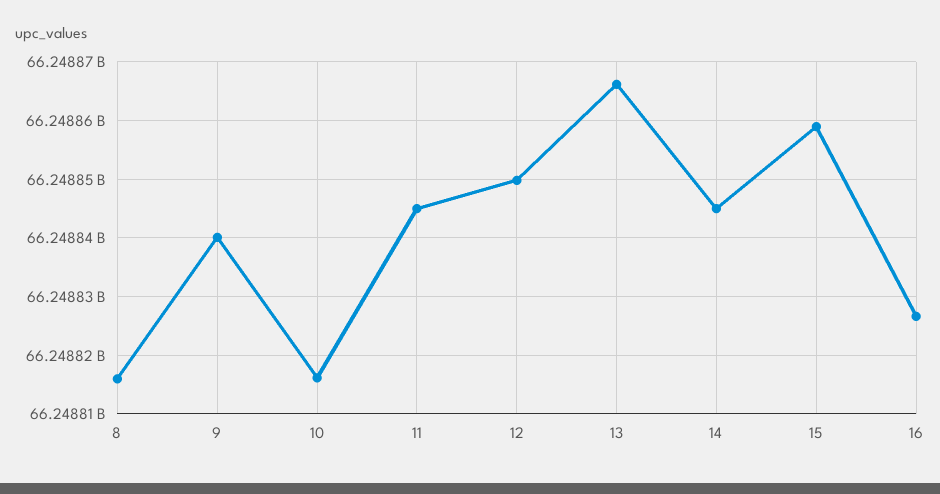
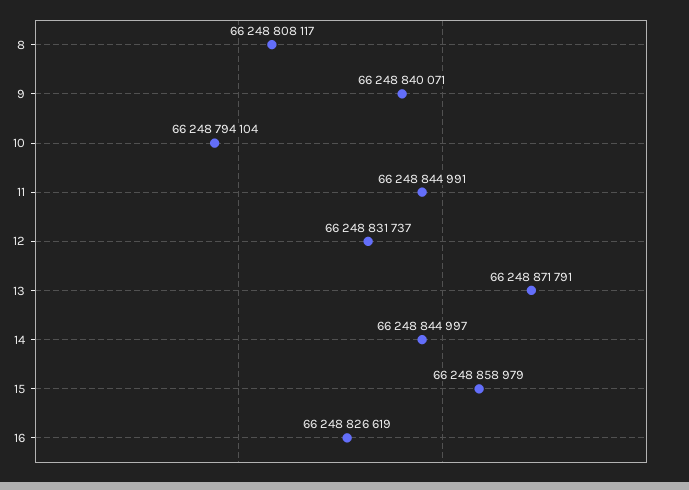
8: 66248816000 -> 66248808117
10: 66248816000 -> 66248794104
12: 66248850000 -> 66248831737
13: 66248866000 -> 66248871791

